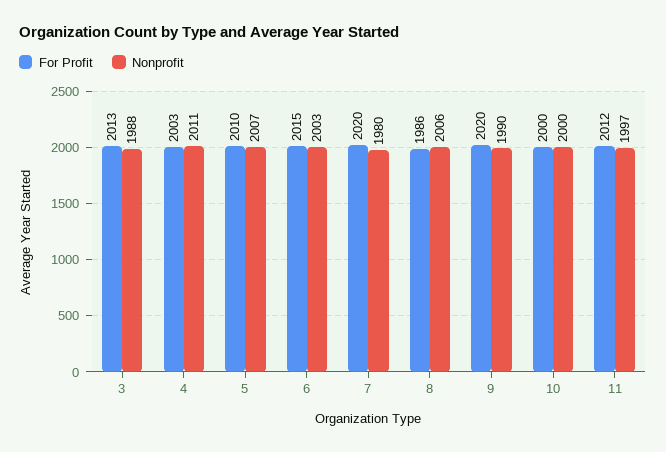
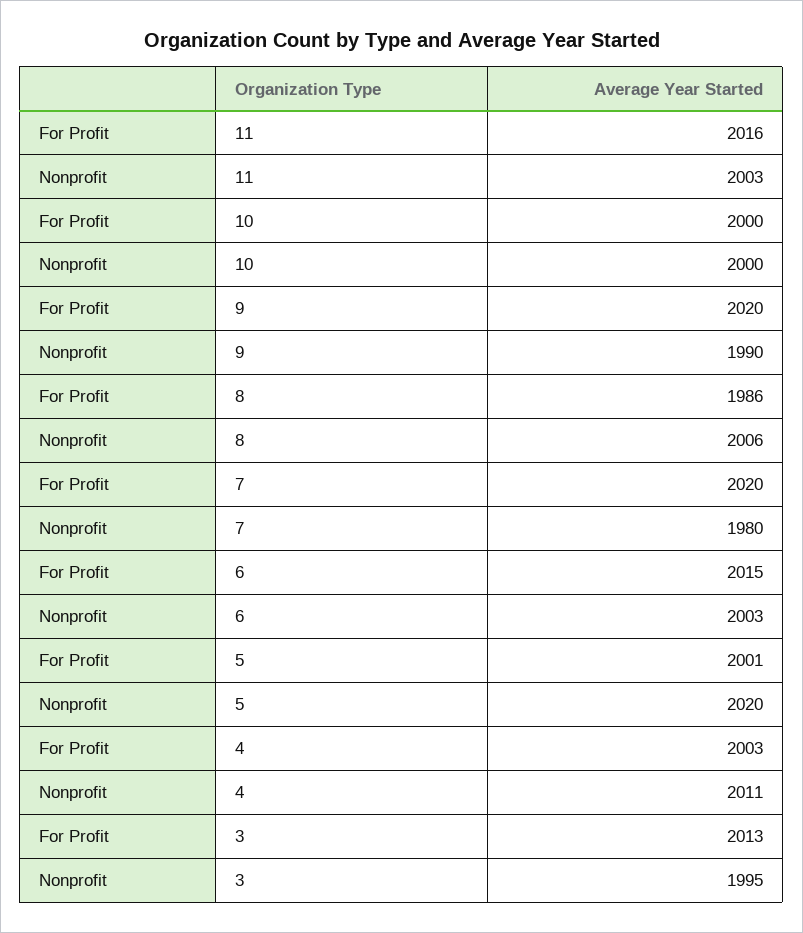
Nonprofit, 3: 1988 -> 1995
For Profit, 5: 2010 -> 2001
Nonprofit, 5: 2007 -> 2020
For Profit, 11: 2012 -> 2016
Nonprofit, 11: 1997 -> 2003

